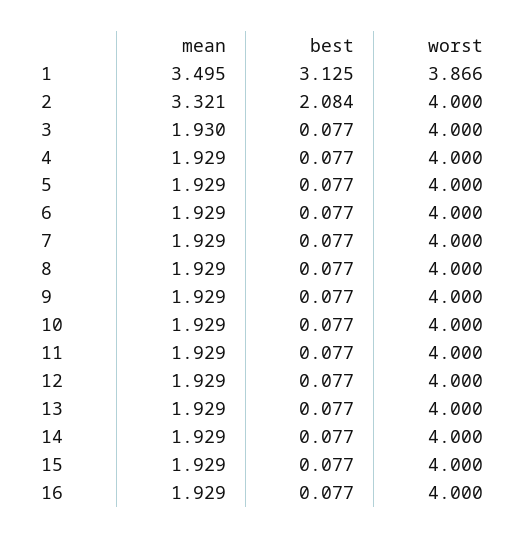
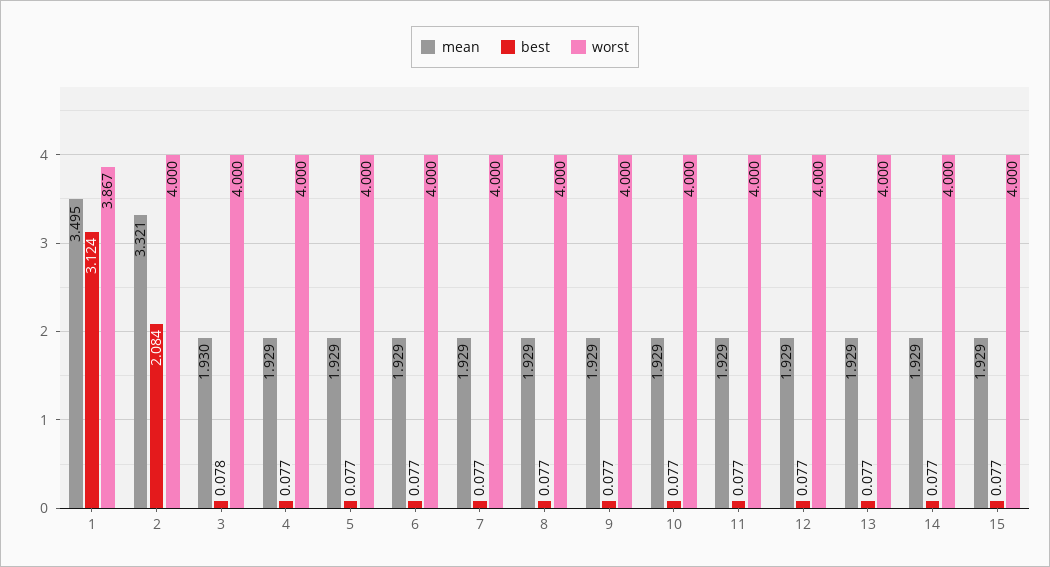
best, 1: 3.125 -> 3.124
worst, 1: 3.866 -> 3.867
best, 3: 0.077 -> 0.078
mean, 16: 1.929 -> none
best, 16: 0.077 -> none
worst, 16: 4 -> none

